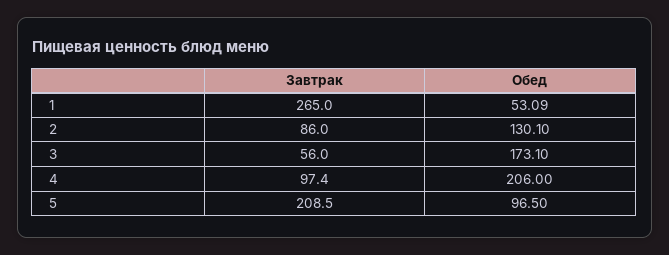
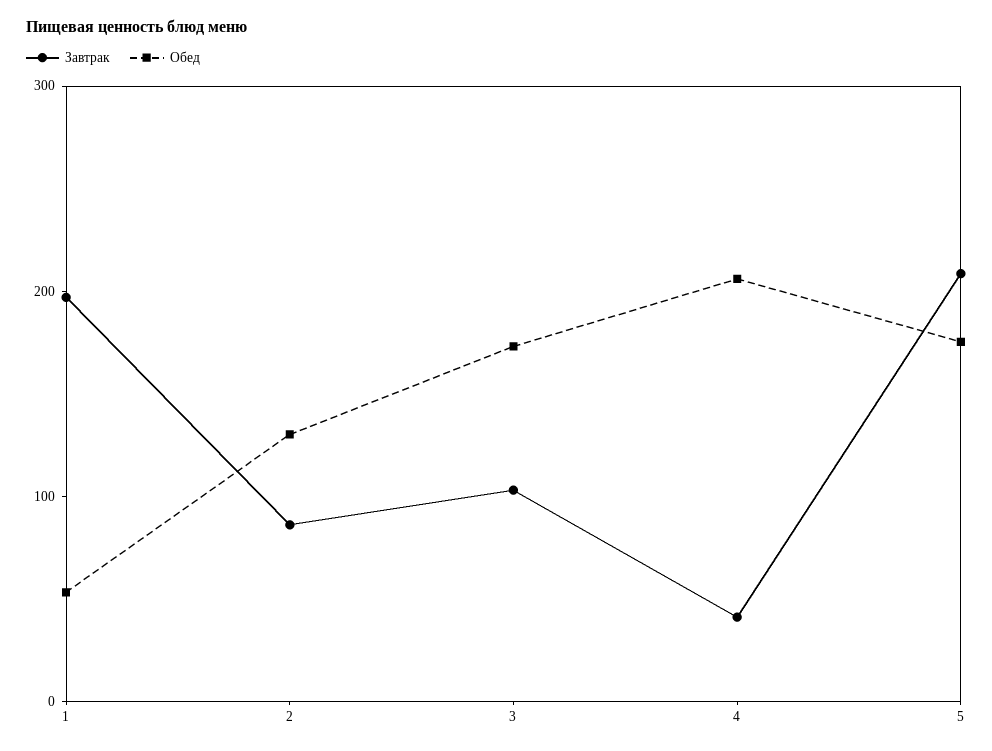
Завтрак, 1: 265 -> 200
Завтрак, 3: 56 -> 100
Завтрак, 4: 97.4 -> 40
Обед, 5: 96.5 -> 180

